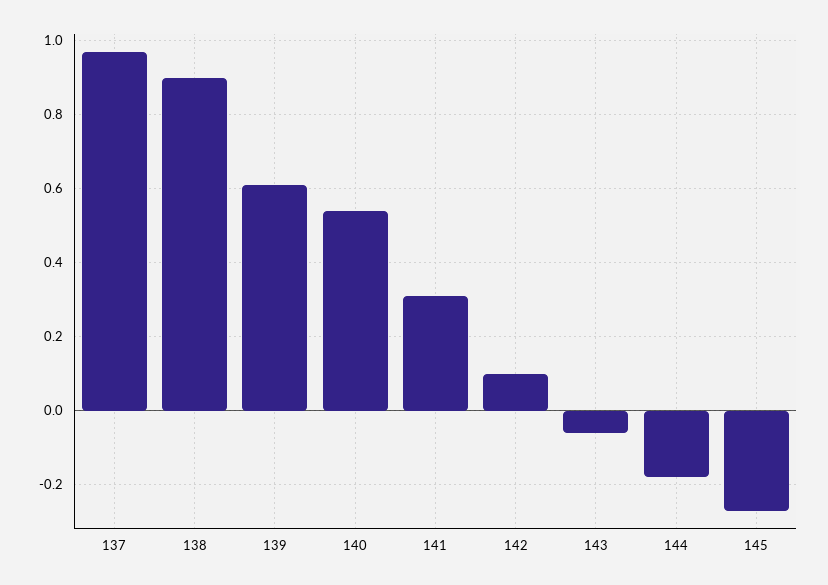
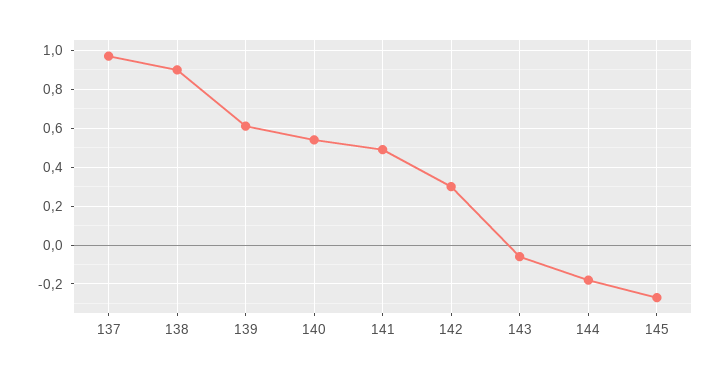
141: 0.3 -> 0.5
142: 0.1 -> 0.3

